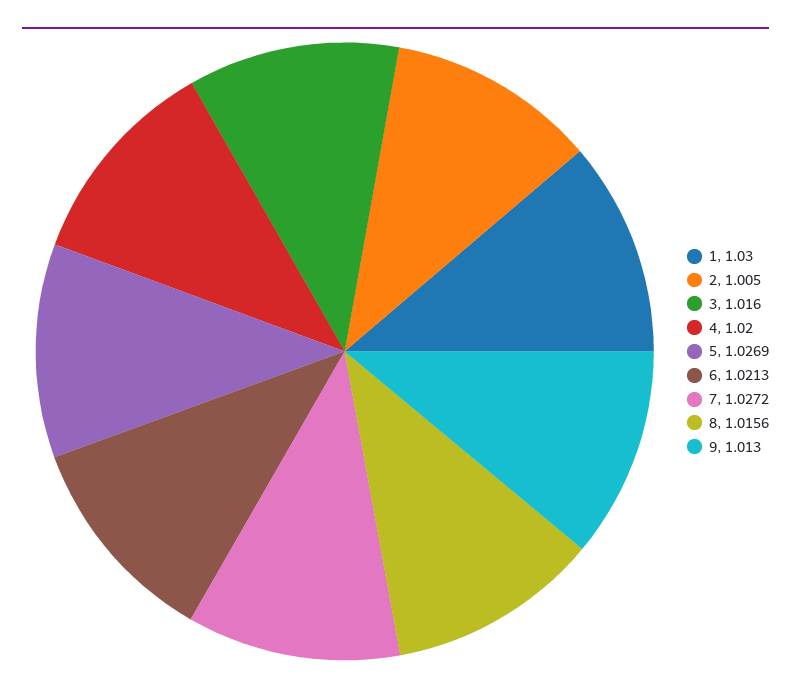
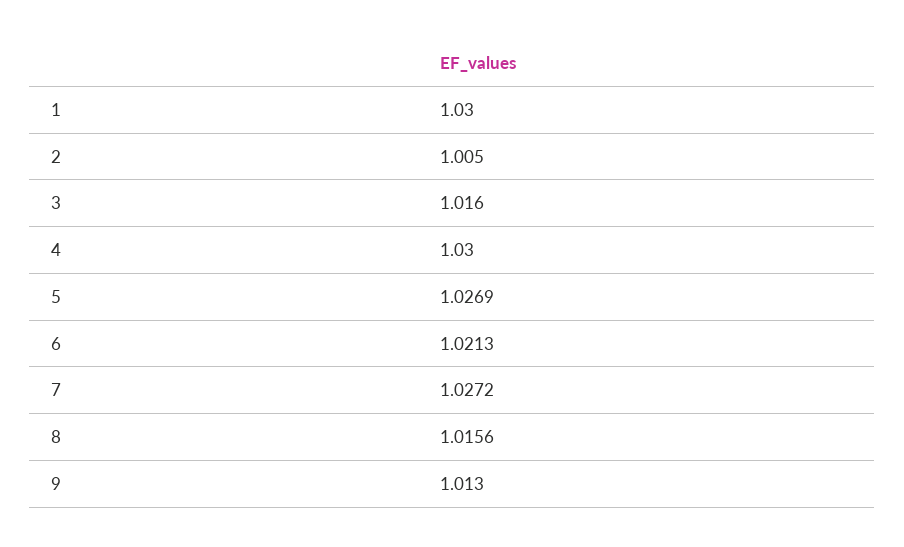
4: 1.02 -> 1.03

